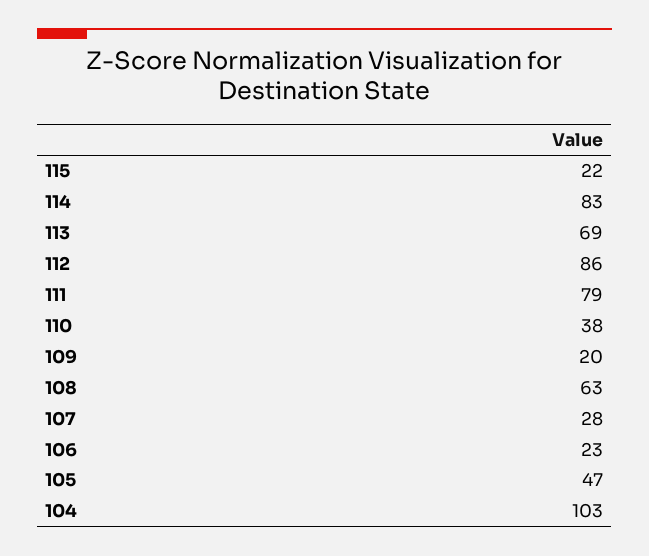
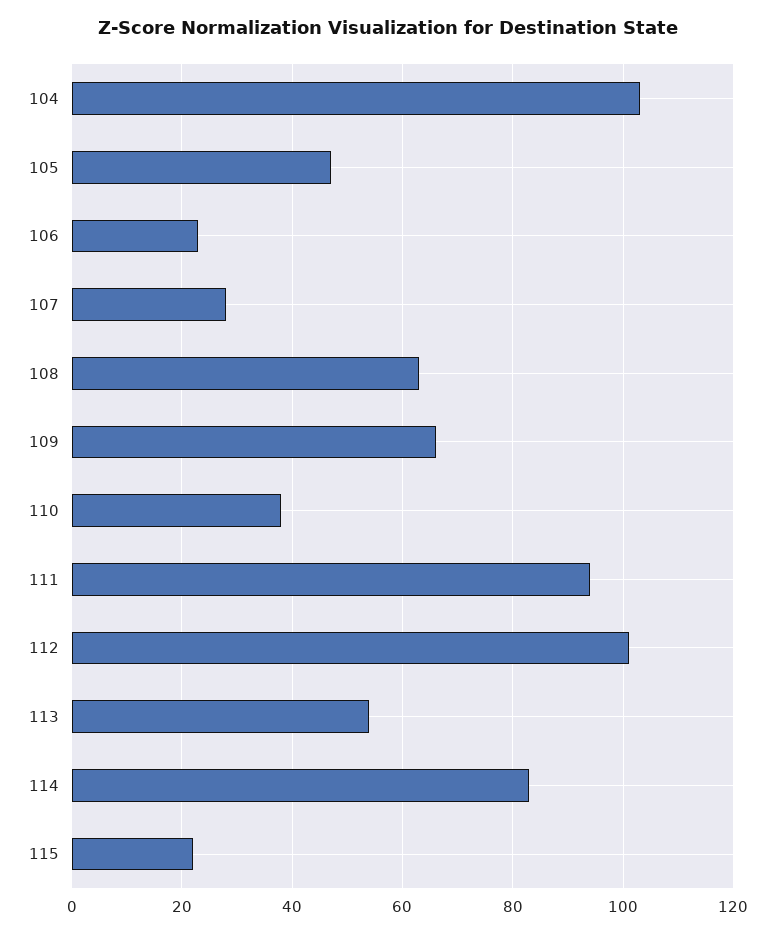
113: 69 -> 55
112: 86 -> 100
111: 79 -> 95
109: 20 -> 65

